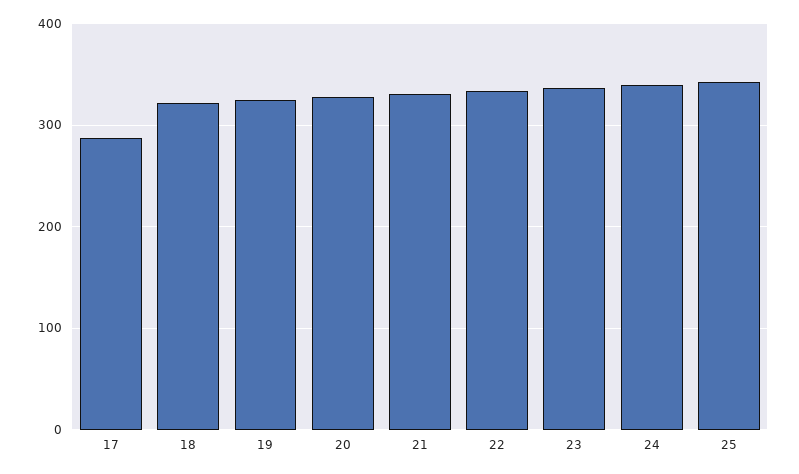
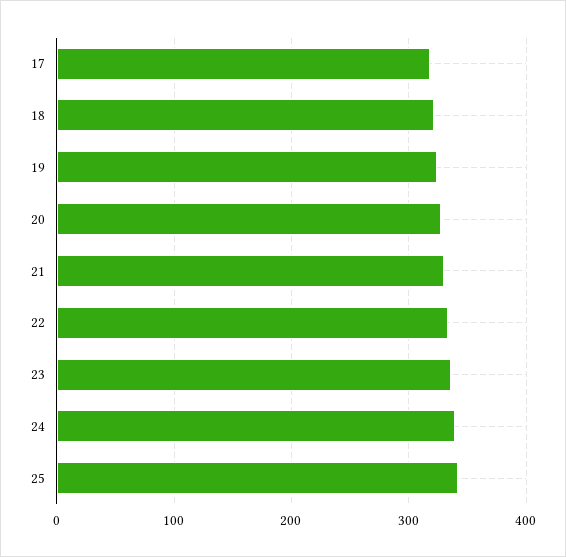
17: 290 -> 320

